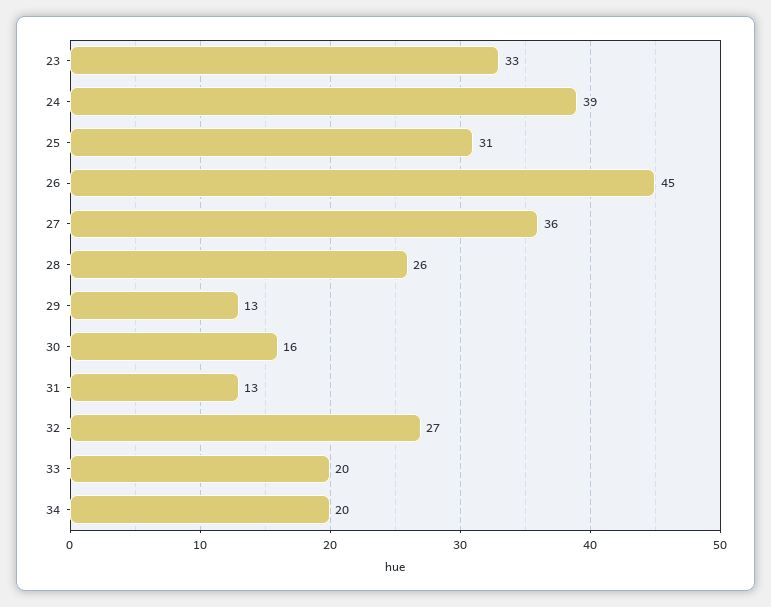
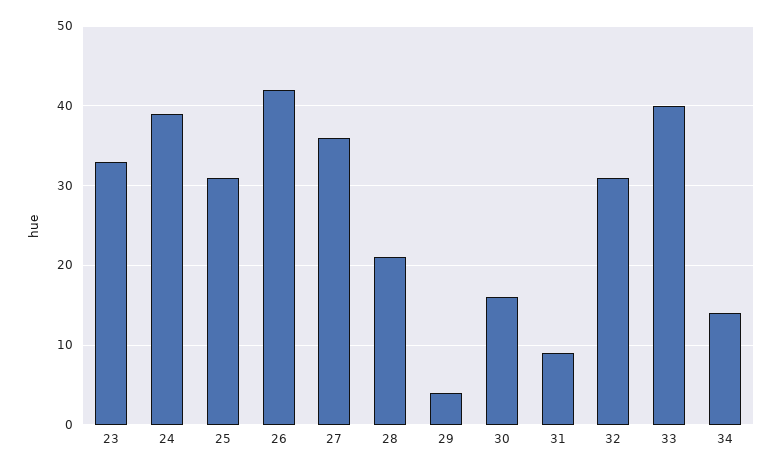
26: 45 -> 42
28: 26 -> 21
29: 13 -> 4
31: 13 -> 9
32: 27 -> 31
33: 20 -> 40
34: 20 -> 14

